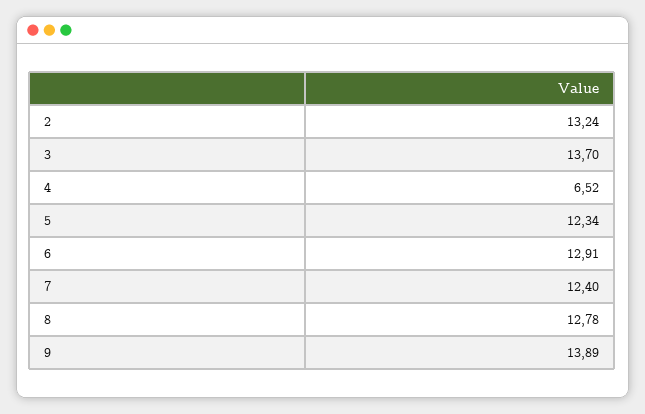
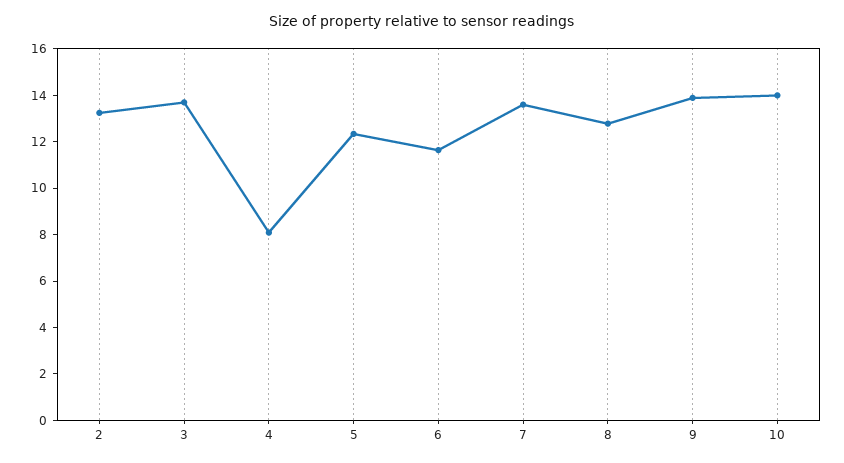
4: 6.52 -> 8
6: 12.91 -> 11.5
7: 12.4 -> 13.5
10: none -> 14

